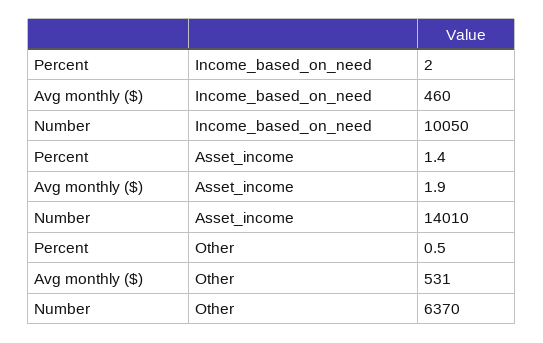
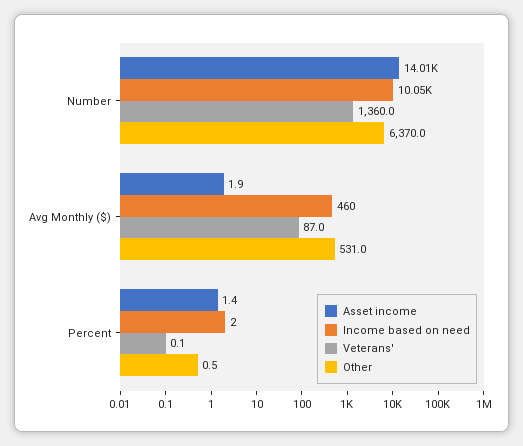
Veterans', Number: none -> 1360
Veterans', Avg monthly ($): none -> 87
Veterans', Percent: none -> 0.1

